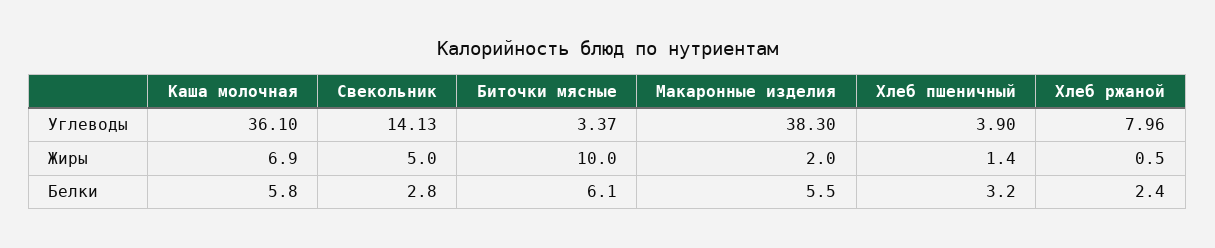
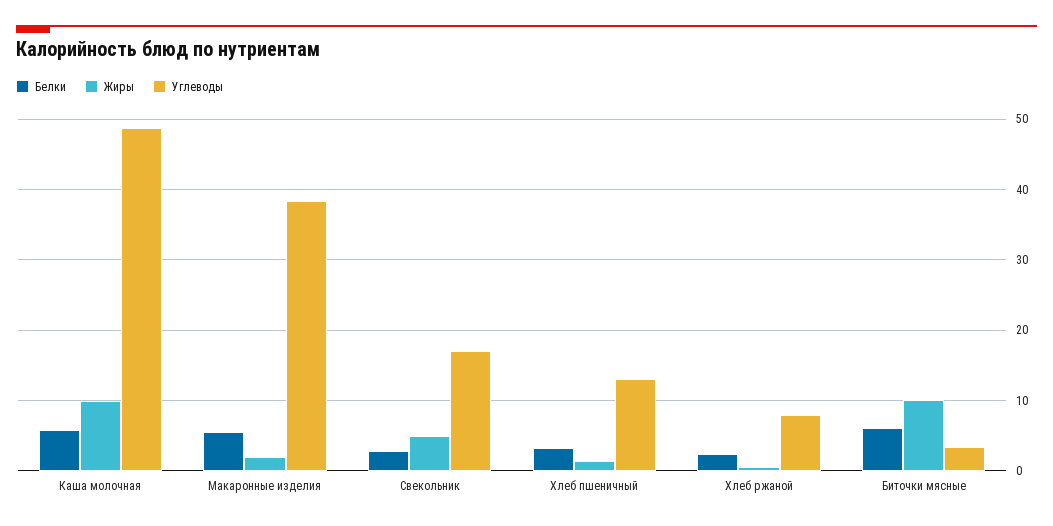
Углеводы, Каша молочная: 36.1 -> 49
Углеводы, Свекольник: 14.13 -> 17
Углеводы, Хлеб пшеничный: 3.9 -> 13
Жиры, Каша молочная: 6.9 -> 10

